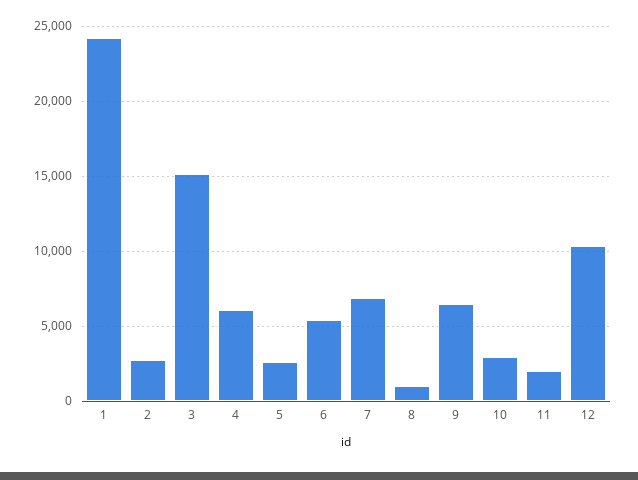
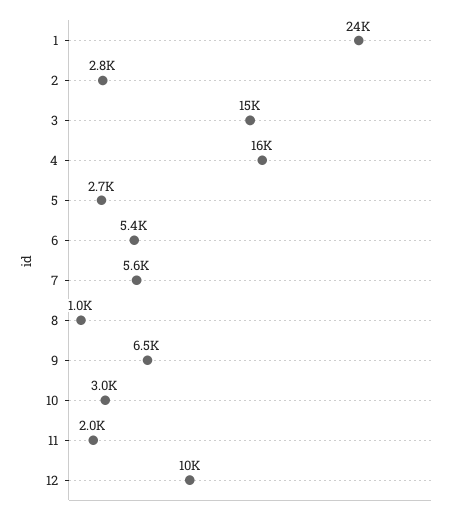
4: 6000 -> 16000
7: 7000 -> 5600

